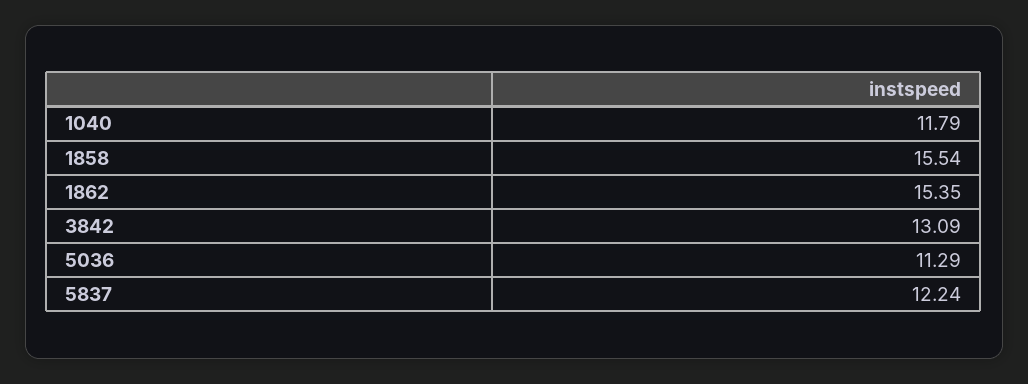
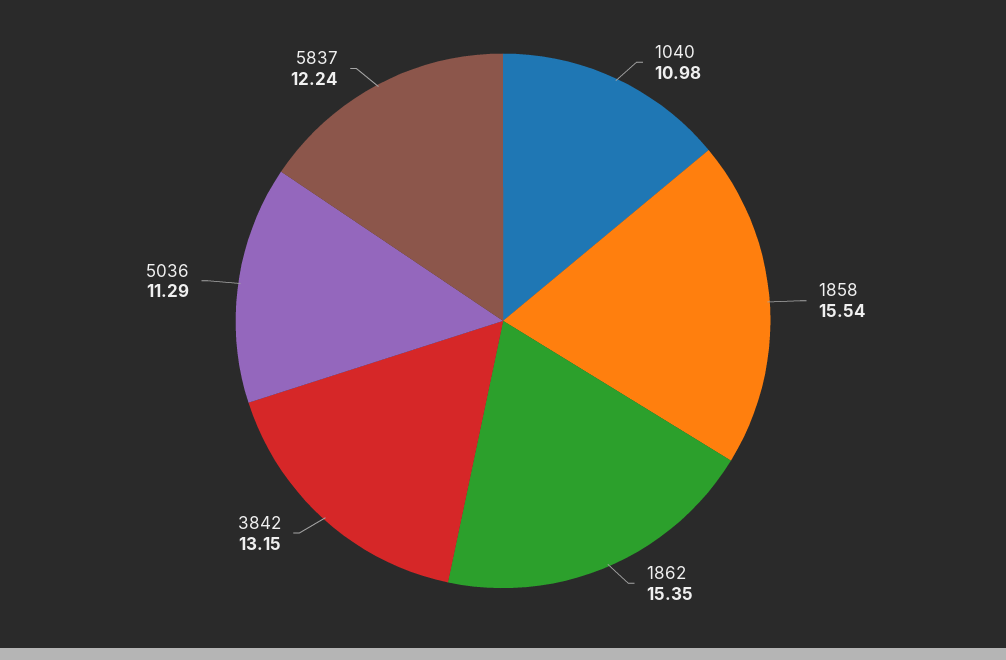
1040: 11.79 -> 10.98
3842: 13.09 -> 13.15

